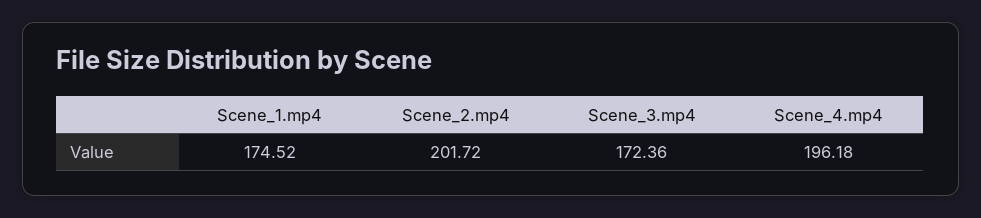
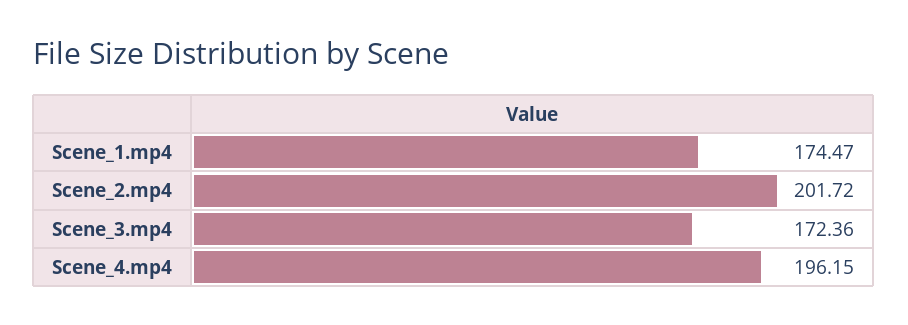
Scene_1.mp4: 174.52 -> 174.47
Scene_4.mp4: 196.18 -> 196.15

